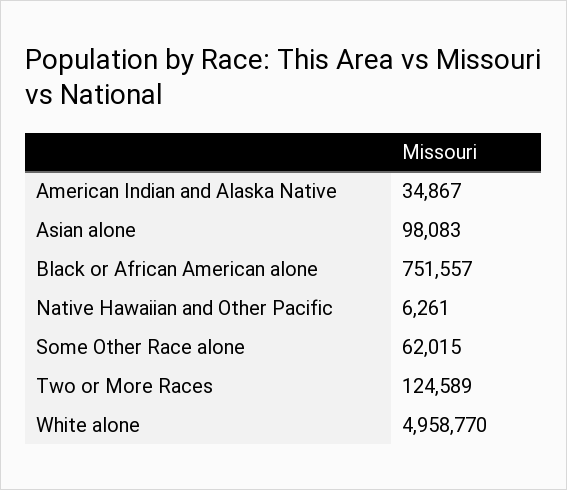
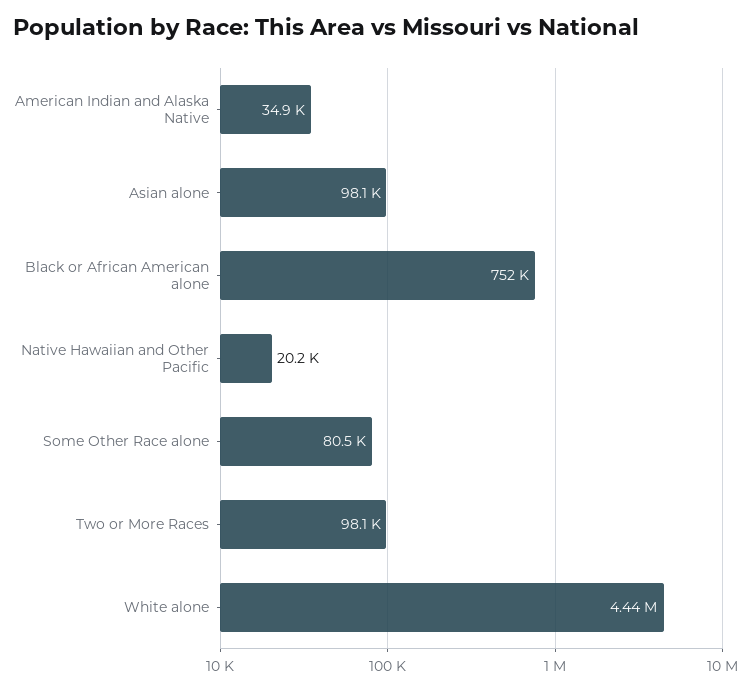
Native Hawaiian and Other Pacific: 6261 -> 20200
Some Other Race alone: 62015 -> 80500
Two or More Races: 124589 -> 98100
White alone: 4958770 -> 4440000

